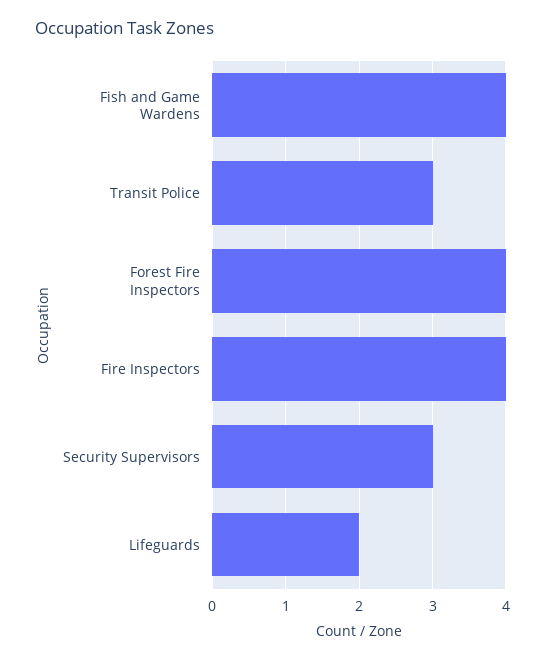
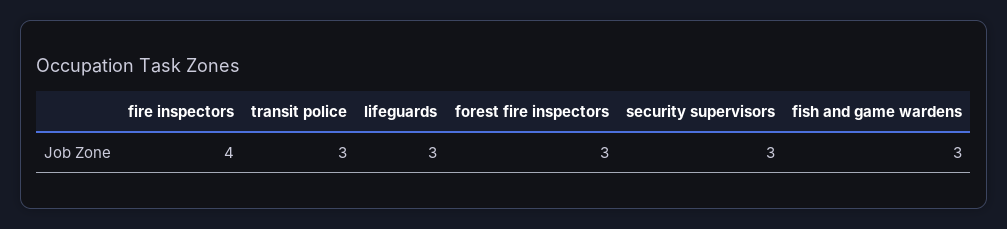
Fish and Game Wardens: 4 -> 3
Forest Fire Inspectors: 4 -> 3
Lifeguards: 2 -> 3

